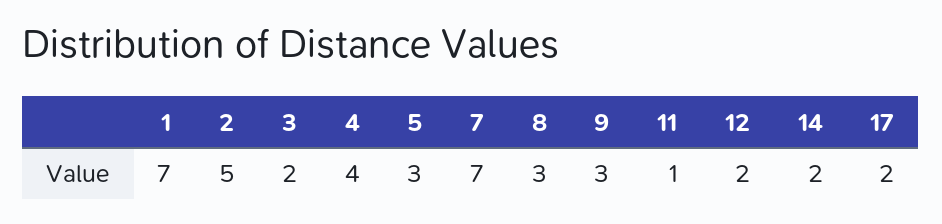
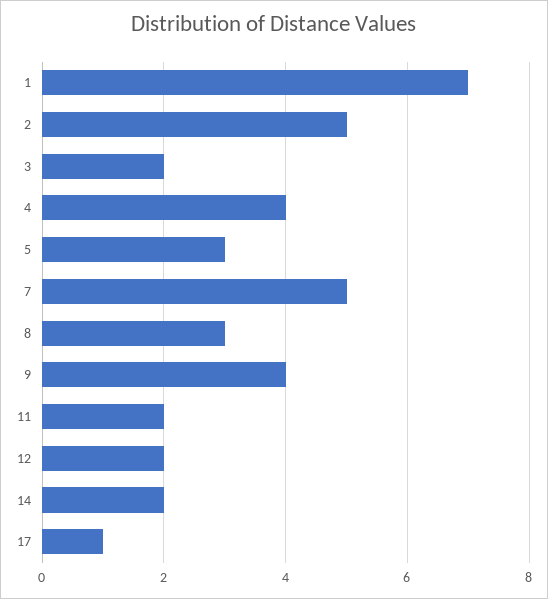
7: 7 -> 5
9: 3 -> 4
11: 1 -> 2
17: 2 -> 1

